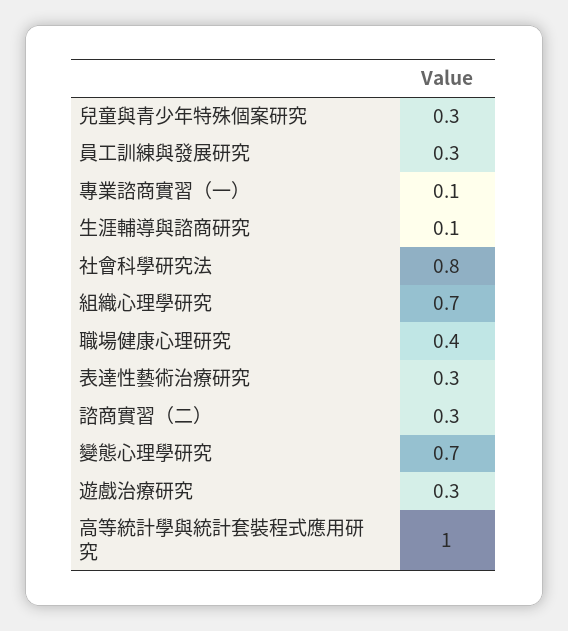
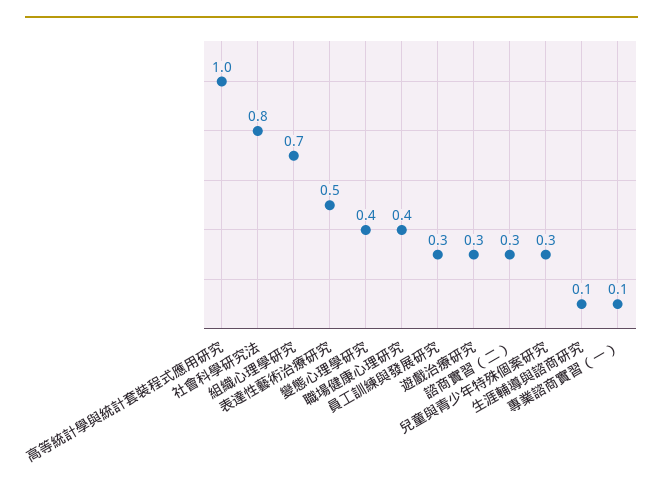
表達性藝術治療研究: 0.3 -> 0.5
變態心理學研究: 0.7 -> 0.4

